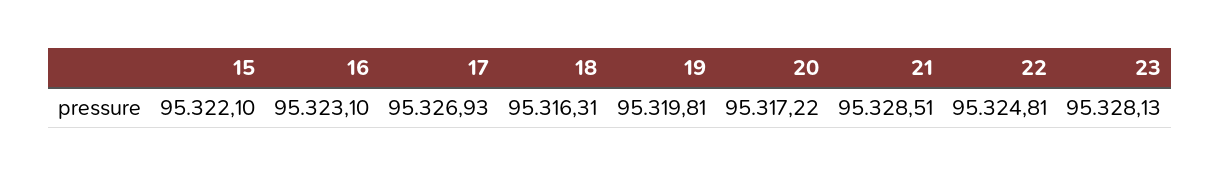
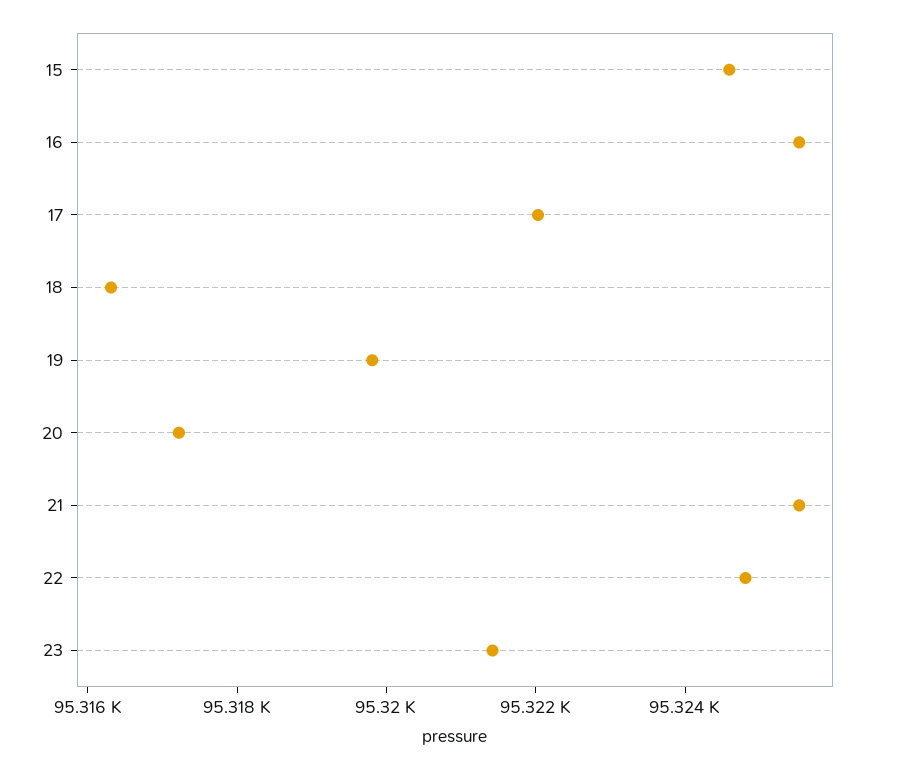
15: 95322.1 -> 95324.5
16: 95323.1 -> 95325.5
17: 95326.93 -> 95322
21: 95328.51 -> 95325.5
23: 95328.13 -> 95321.5

